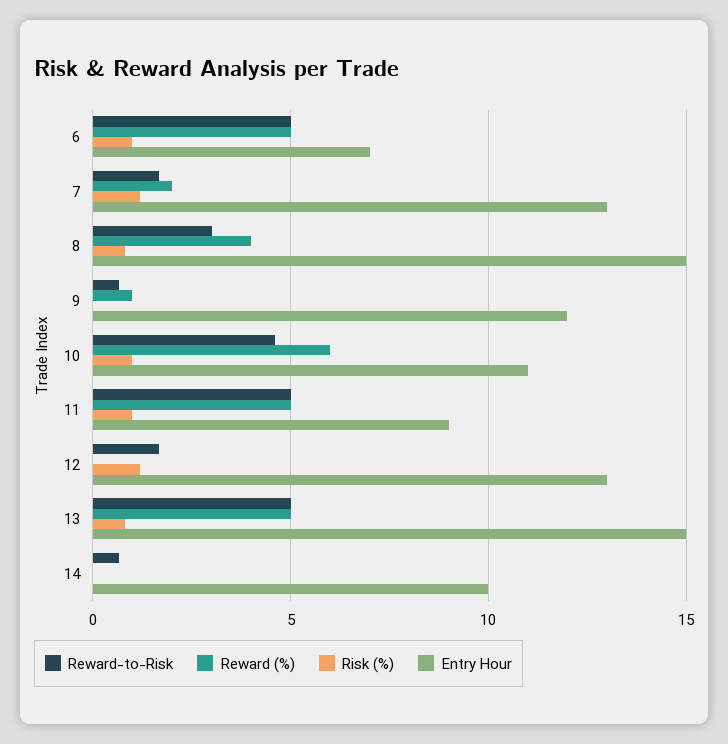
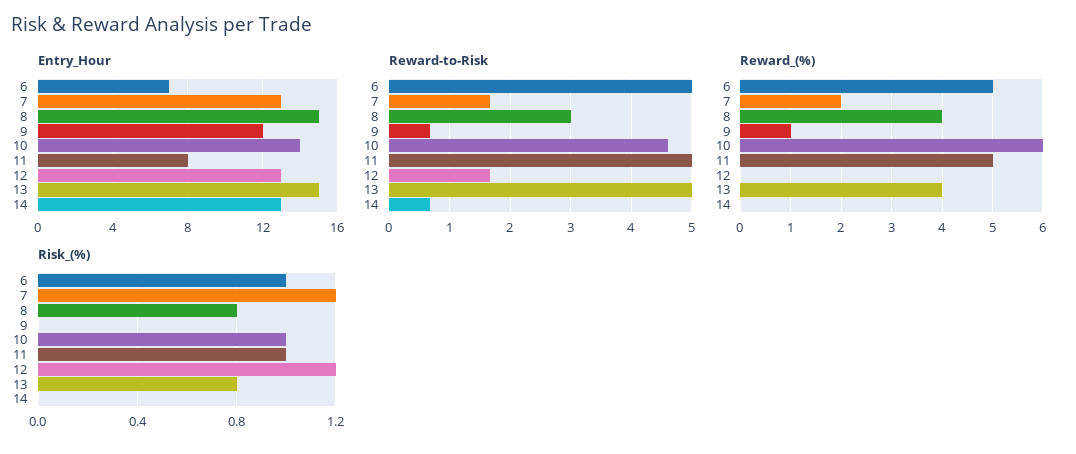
Entry Hour, 10: 11 -> 14
Entry Hour, 11: 9 -> 8
Reward (%), 13: 5 -> 4
Entry Hour, 14: 10 -> 13

